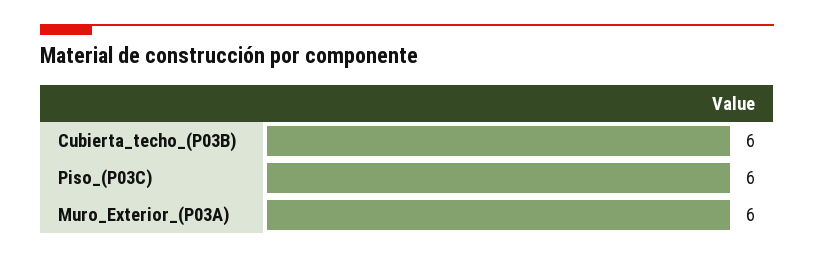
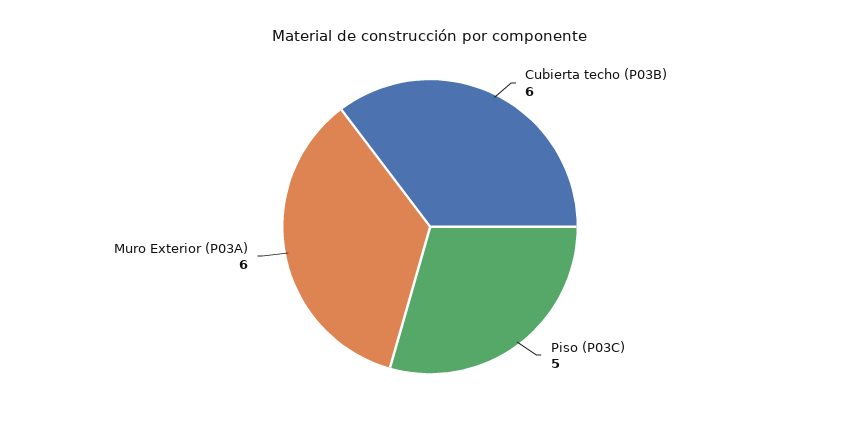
Piso_(P03C): 6 -> 5

